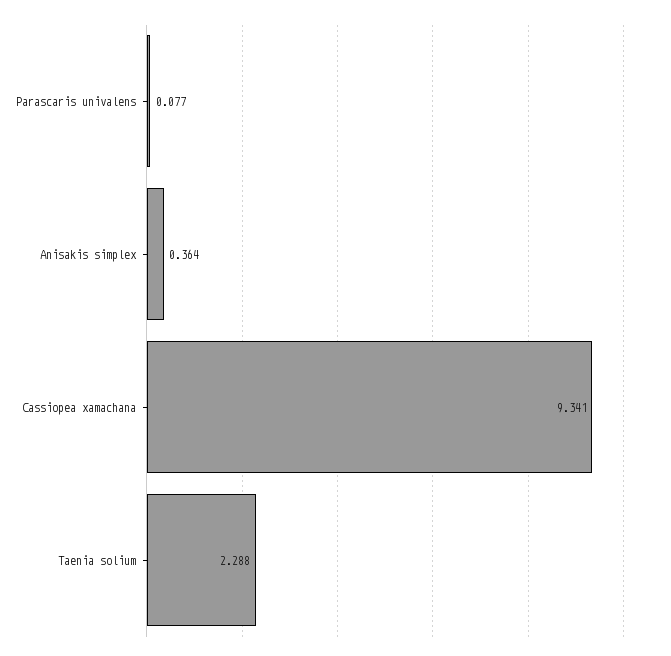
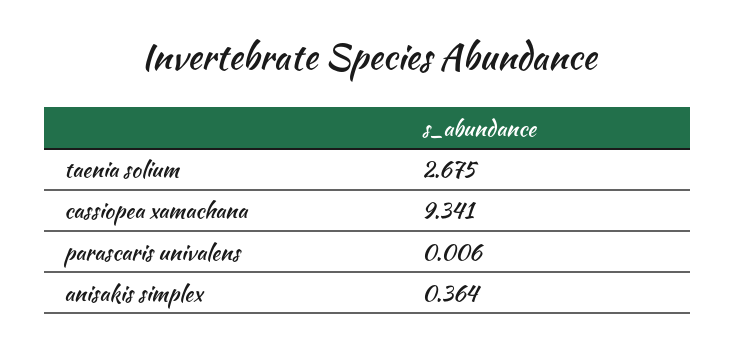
Parascaris univalens: 0.077 -> 0.006
Taenia solium: 2.288 -> 2.675

